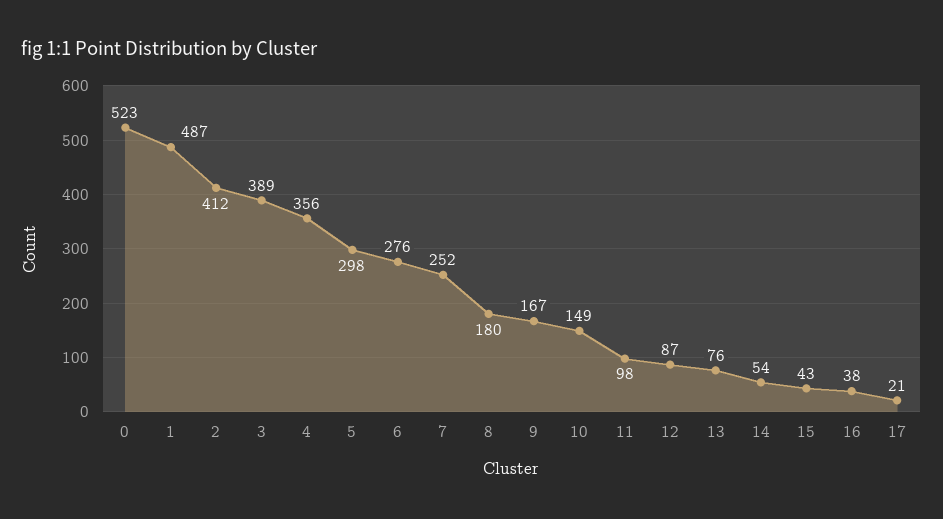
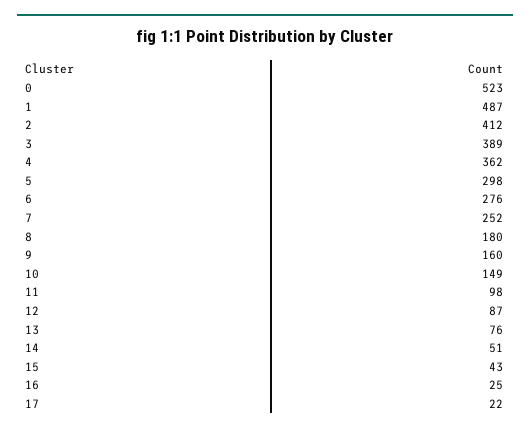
4: 356 -> 362
9: 167 -> 160
14: 54 -> 51
16: 38 -> 25
17: 21 -> 22

